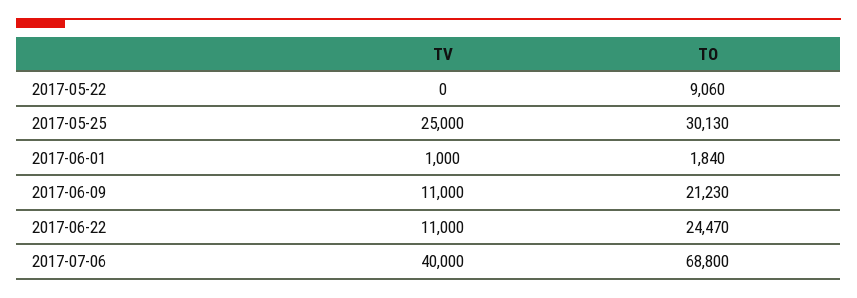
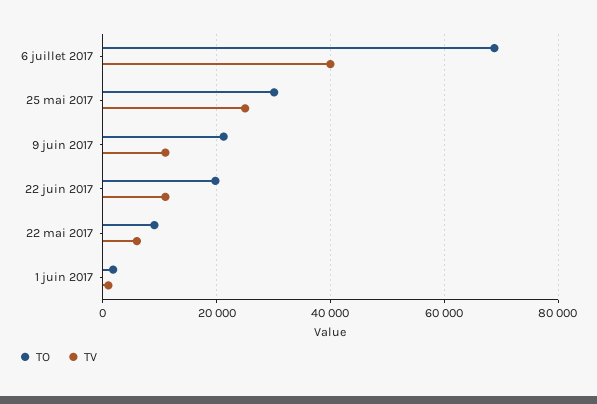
TV, 2017-05-22: 0 -> 6000
TO, 2017-06-22: 24470 -> 20000

